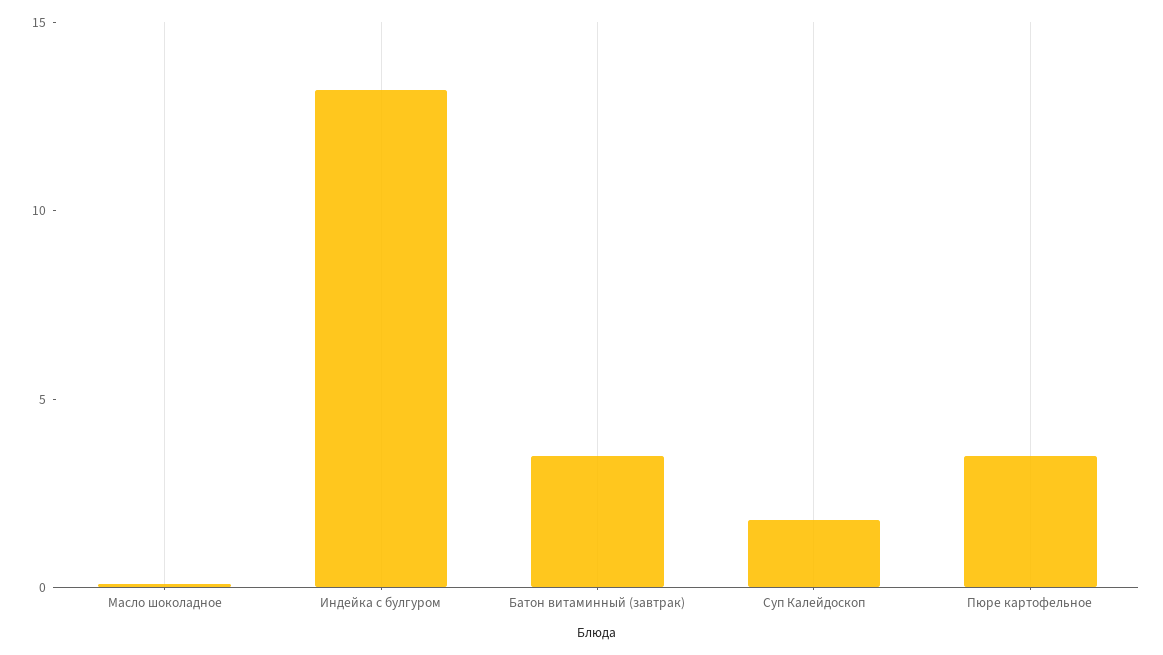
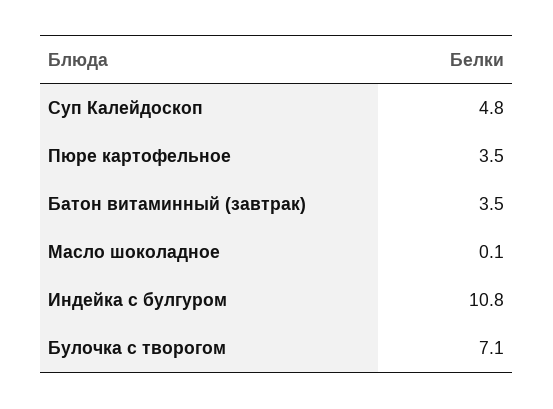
Индейка с булгуром: 13 -> 10.8
Суп Калейдоскоп: 2 -> 4.8
Булочка с творогом: none -> 7.1

